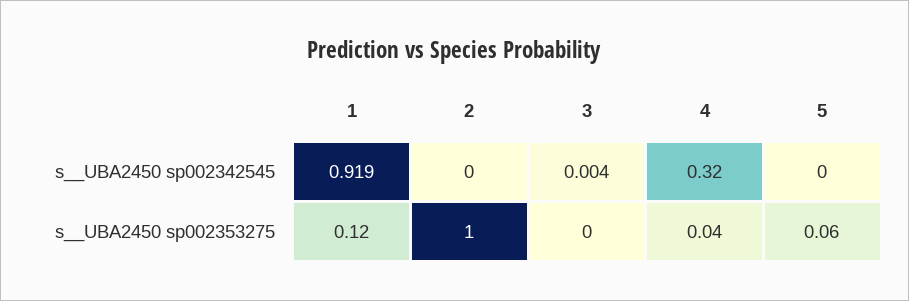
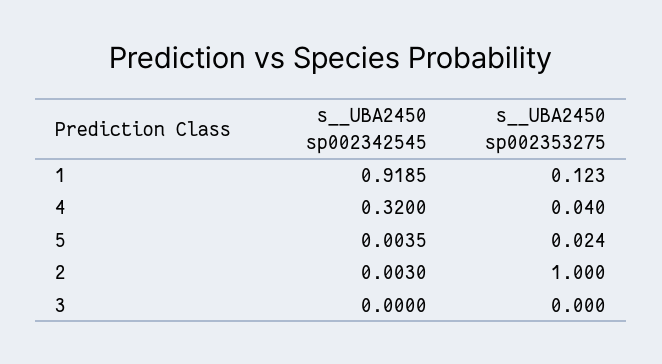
2, s__UBA2450 sp002342545: 0 -> 0.003
3, s__UBA2450 sp002342545: 0.004 -> 0
5, s__UBA2450 sp002342545: 0 -> 0.0035
5, s__UBA2450 sp002353275: 0.06 -> 0.024

